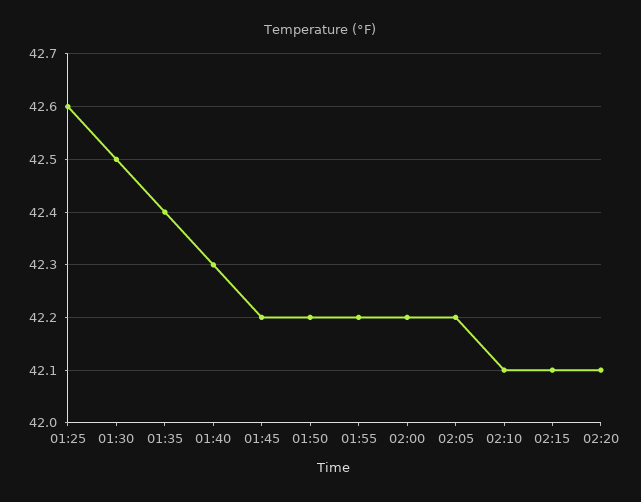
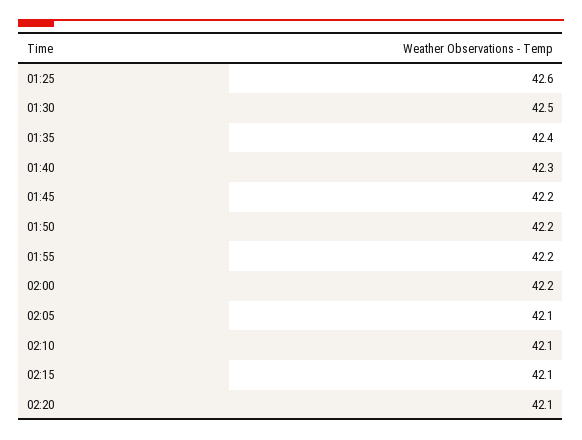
02:05: 42.2 -> 42.1

